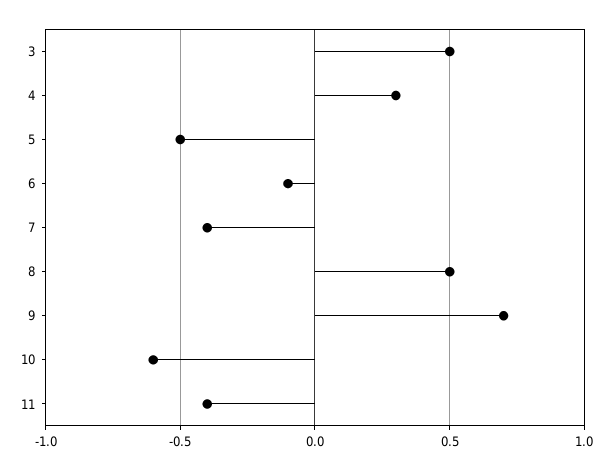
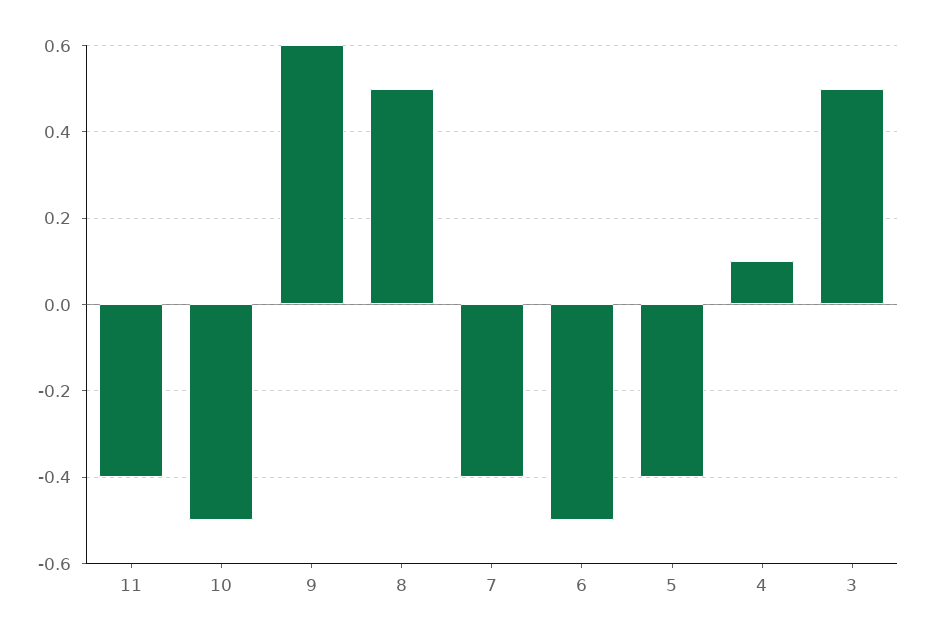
4: 0.3 -> 0.1
5: -0.5 -> -0.4
6: -0.1 -> -0.5
9: 0.7 -> 0.6
10: -0.6 -> -0.5

